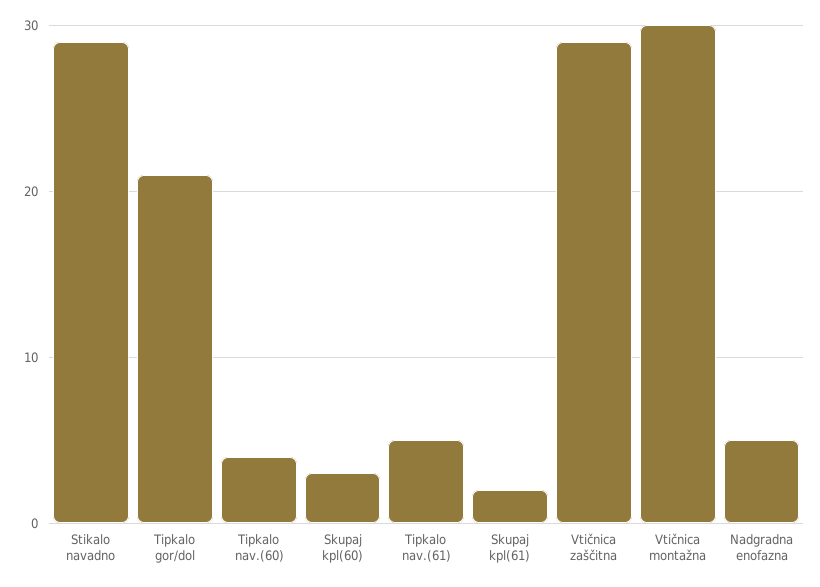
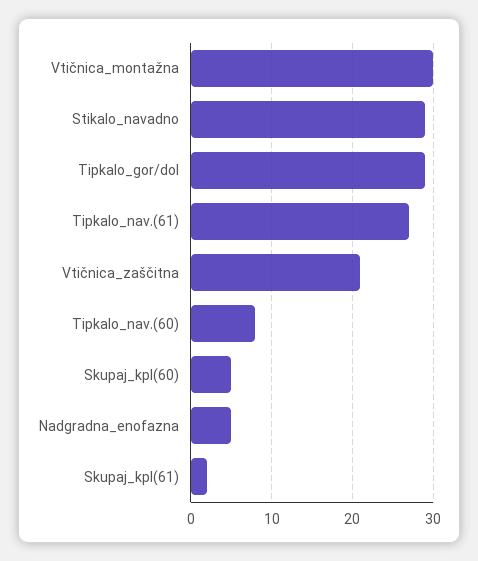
Tipkalo gor/dol: 21 -> 29
Tipkalo nav.(60): 4 -> 8
Skupaj kpl(60): 3 -> 5
Tipkalo nav.(61): 5 -> 27
Vtičnica zaščitna: 29 -> 21

